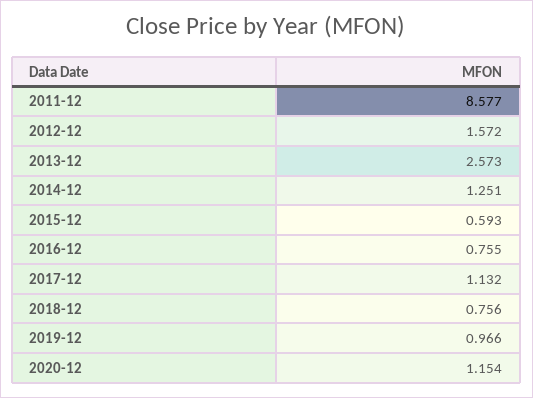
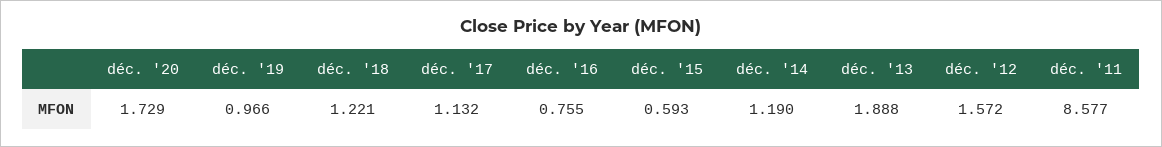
2013-12: 2.573 -> 1.888
2014-12: 1.251 -> 1.19
2018-12: 0.756 -> 1.221
2020-12: 1.154 -> 1.729

